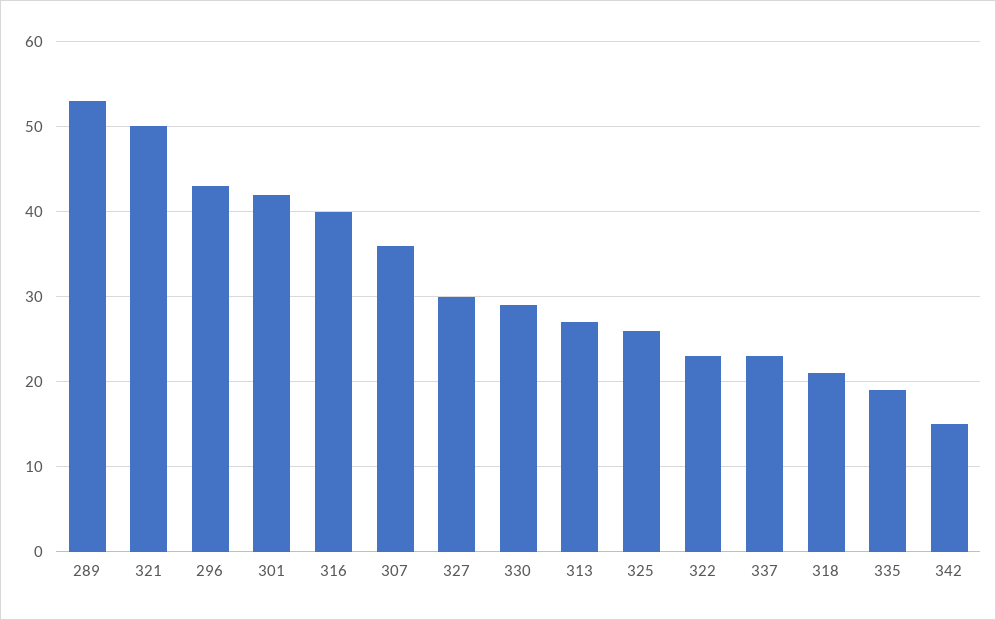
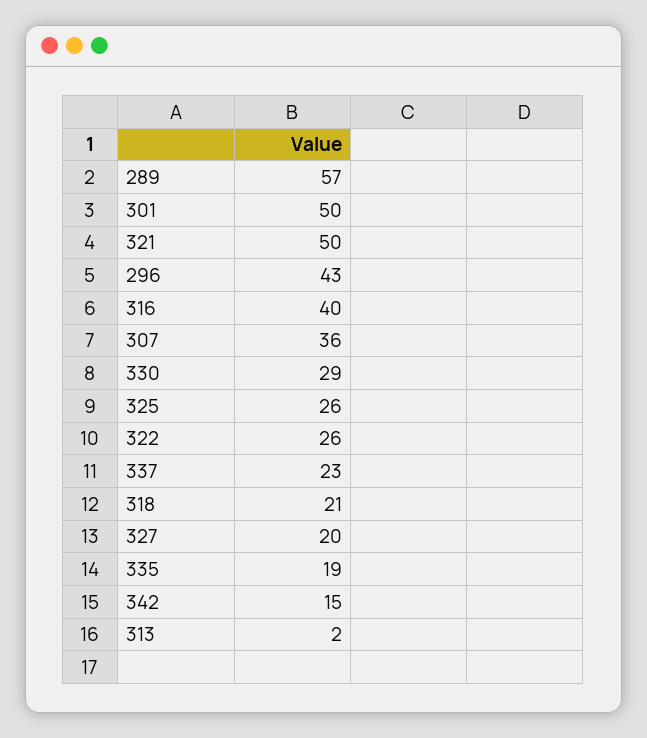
289: 53 -> 57
301: 42 -> 50
327: 30 -> 20
313: 27 -> 2
322: 23 -> 26

